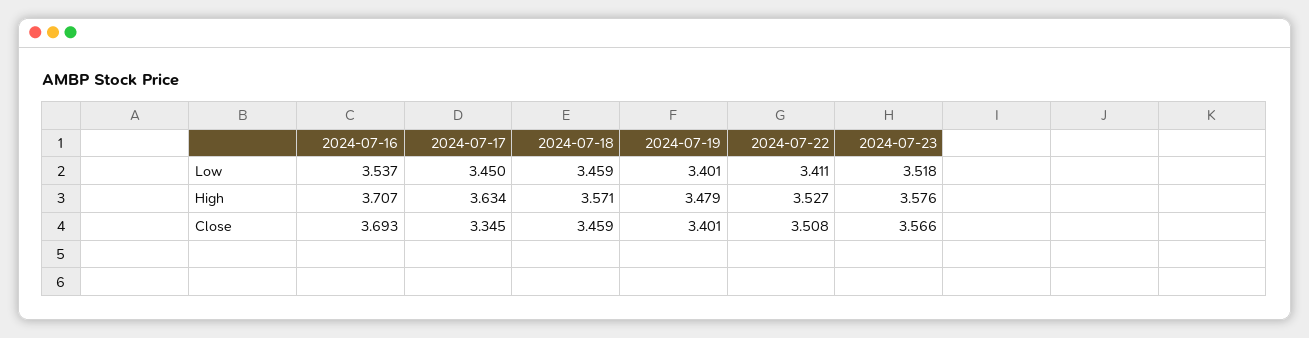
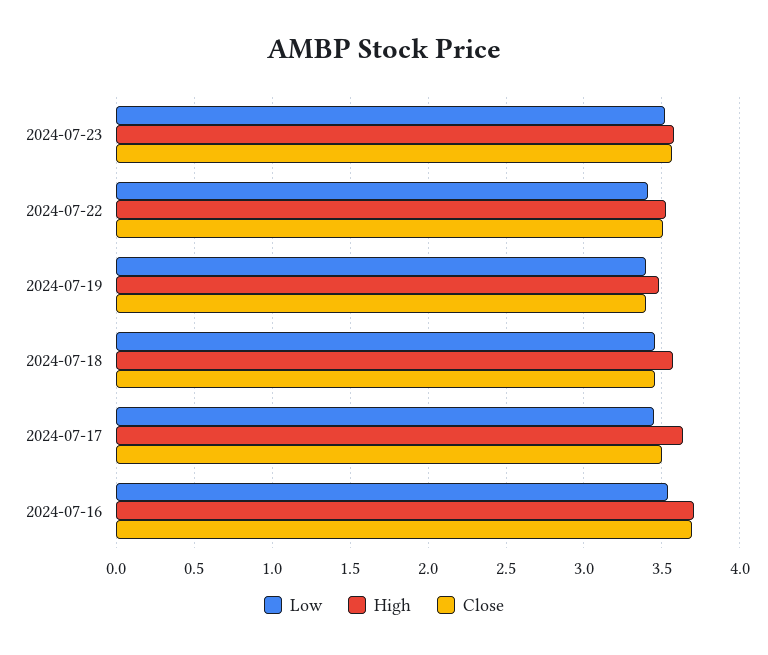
Close, 2024-07-17: 3.345 -> 3.5

